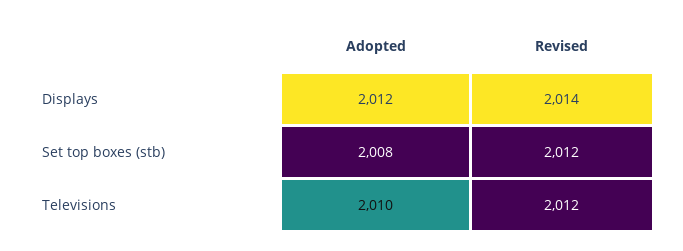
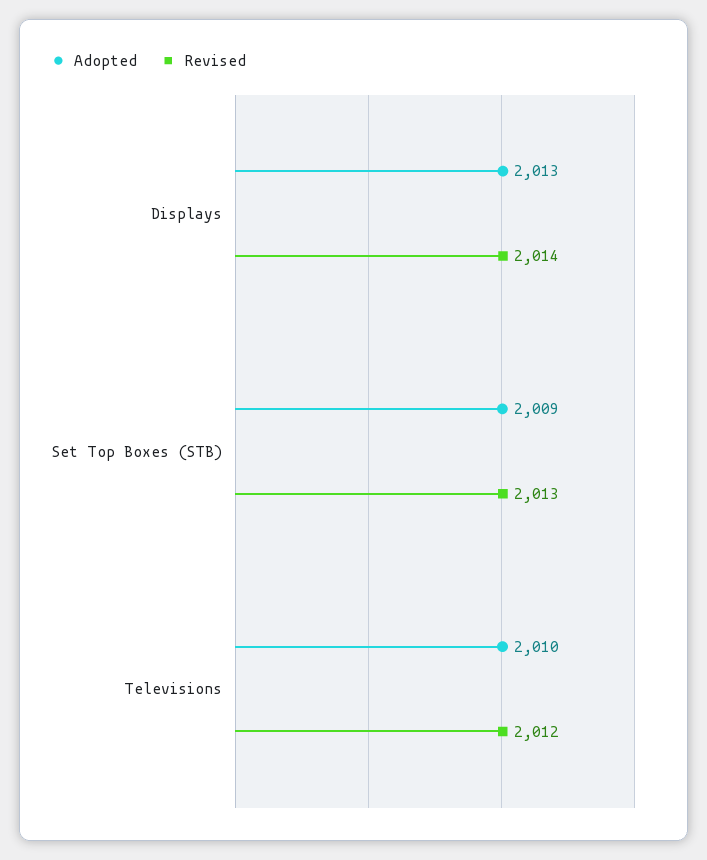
Adopted, Displays: 2012 -> 2013
Adopted, Set top boxes (stb): 2008 -> 2009
Revised, Set top boxes (stb): 2012 -> 2013

